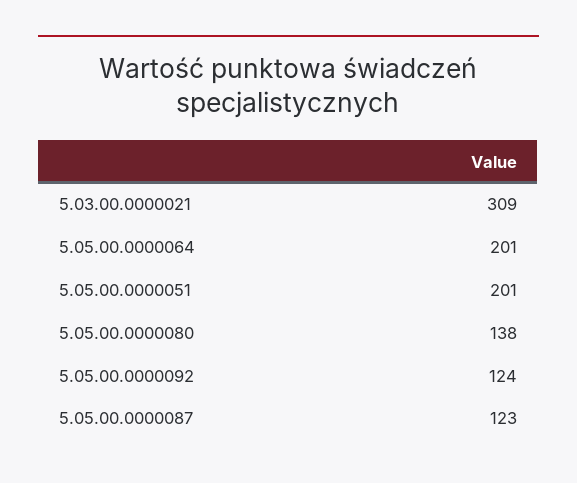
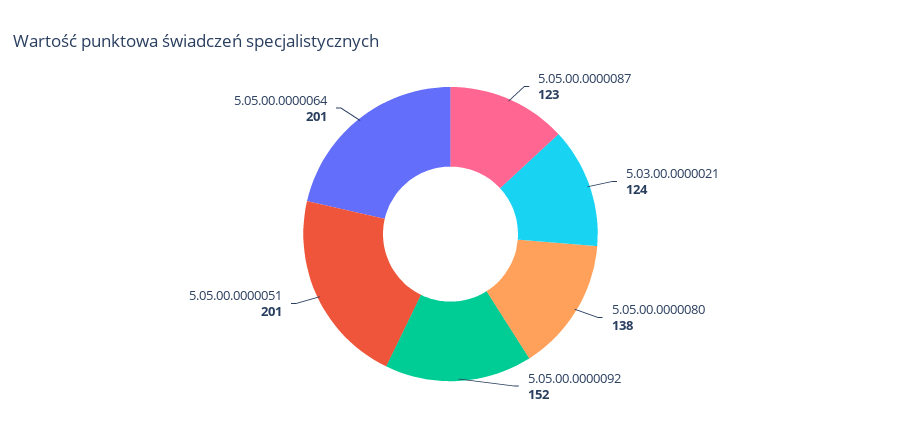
5.03.00.0000021: 309 -> 124
5.05.00.0000092: 124 -> 152

